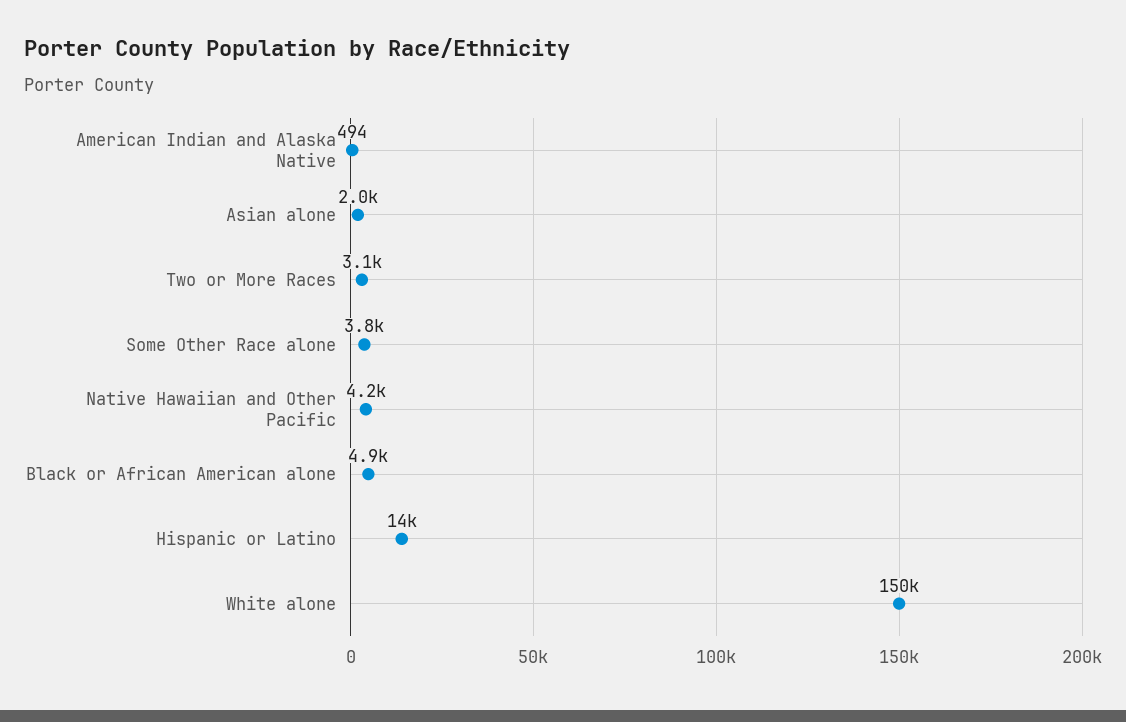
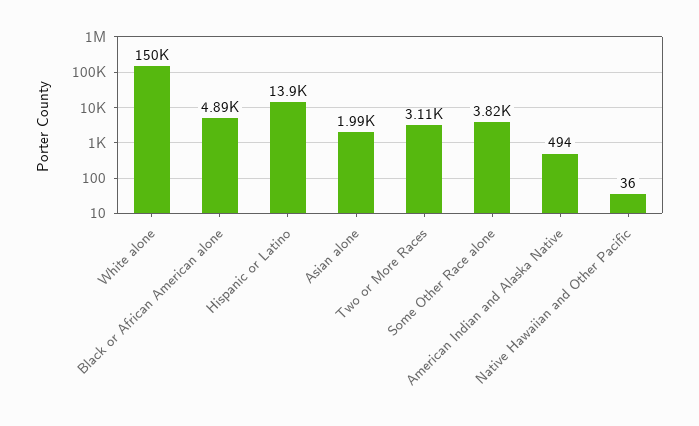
Native Hawaiian and Other Pacific: 4200 -> 36

